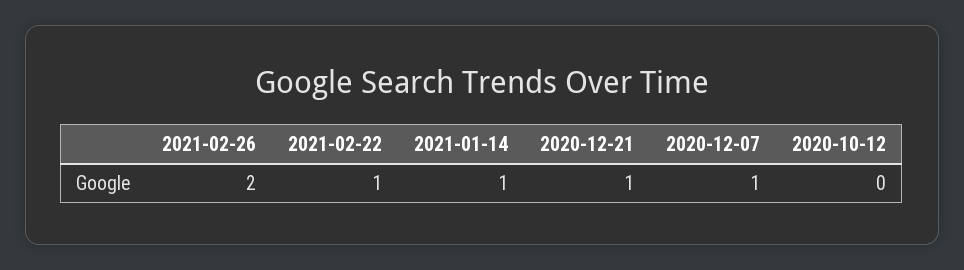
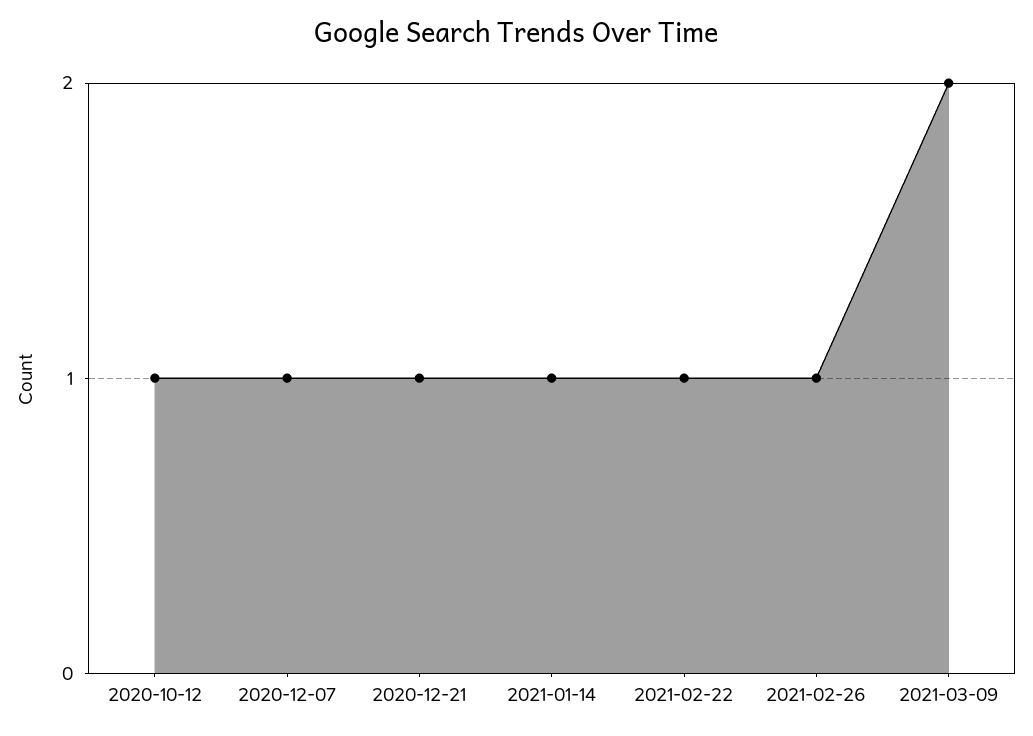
2021-02-26: 2 -> 1
2020-10-12: 0 -> 1
2021-03-09: none -> 2

